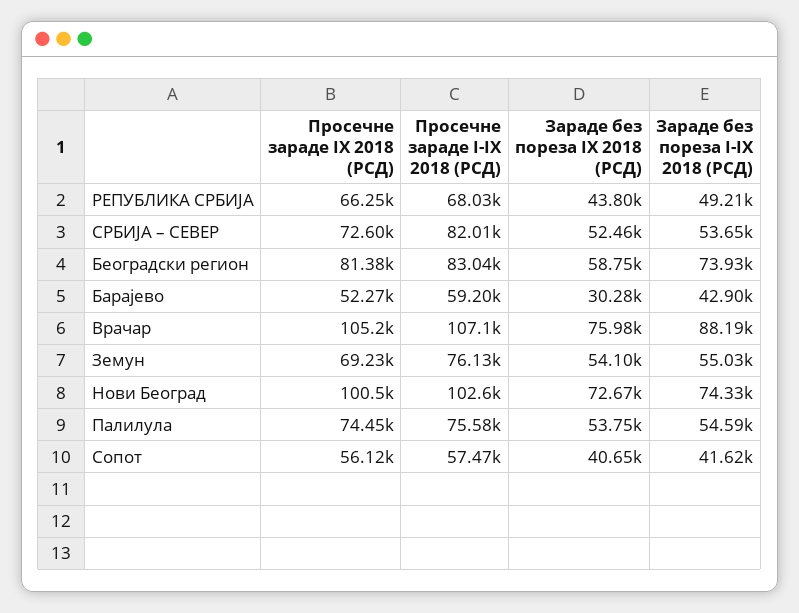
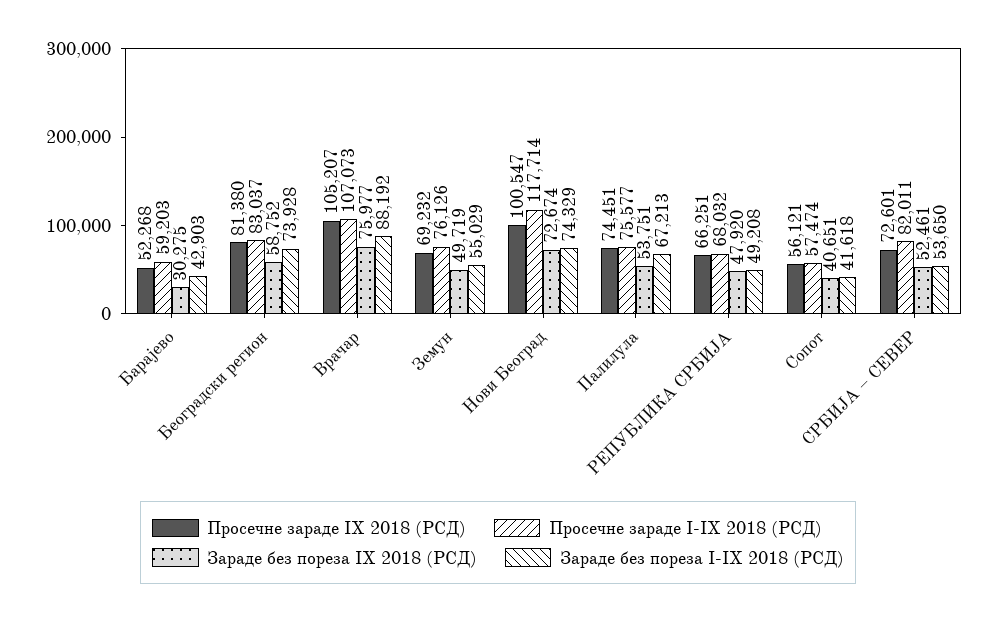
Зараде без пореза IX 2018 (РСД), РЕПУБЛИКА СРБИЈА: 43800 -> 47920
Зараде без пореза IX 2018 (РСД), Земун: 54100 -> 49719
Просечне зараде I-IX 2018 (РСД), Нови Београд: 102600 -> 117714
Зараде без пореза I-IX 2018 (РСД), Палилула: 54590 -> 67213

